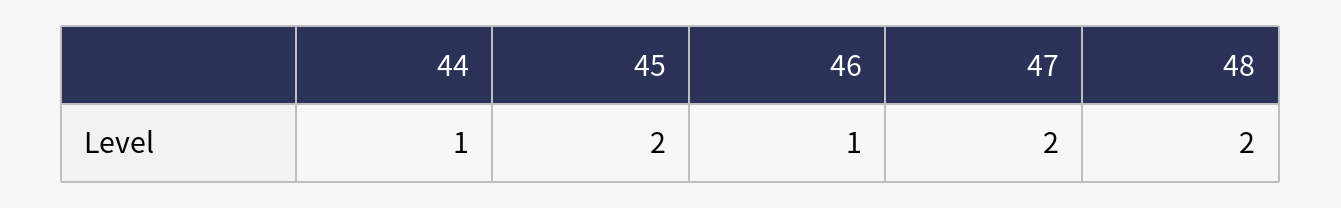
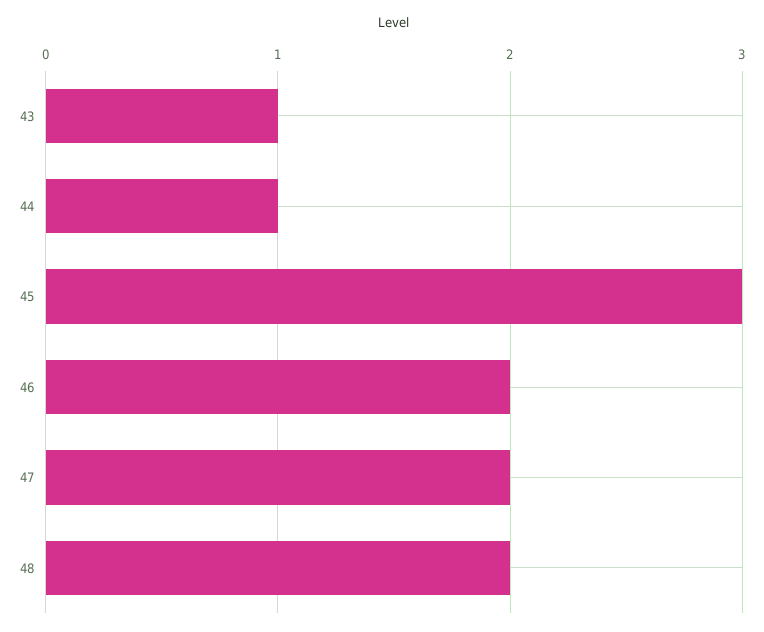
45: 2 -> 3
46: 1 -> 2
43: none -> 1

